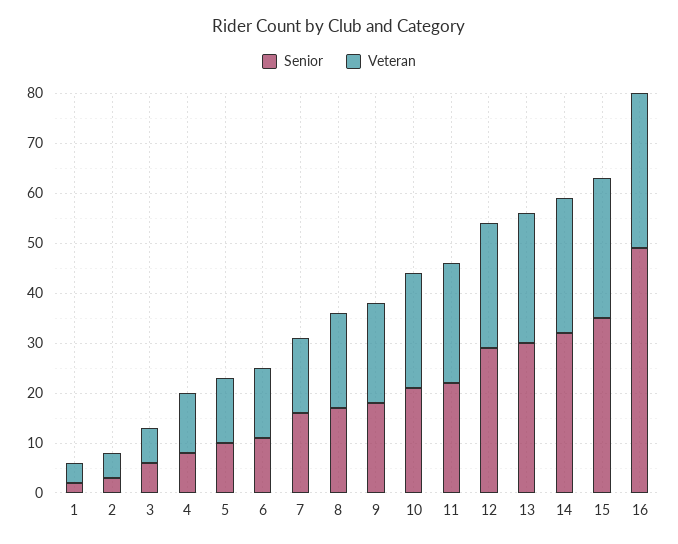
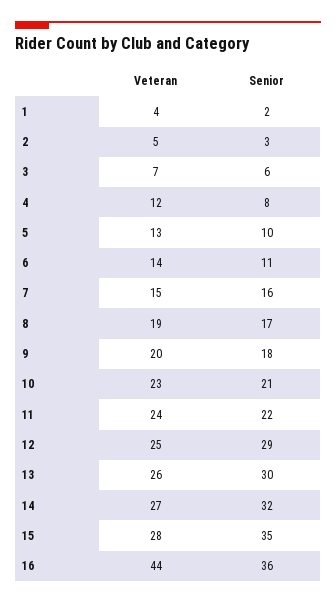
Senior, 16: 50 -> 36
Veteran, 16: 30 -> 44

